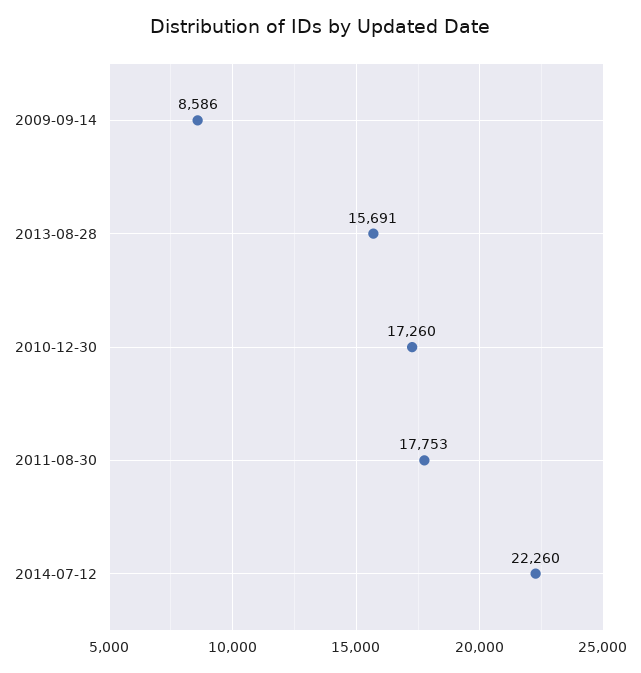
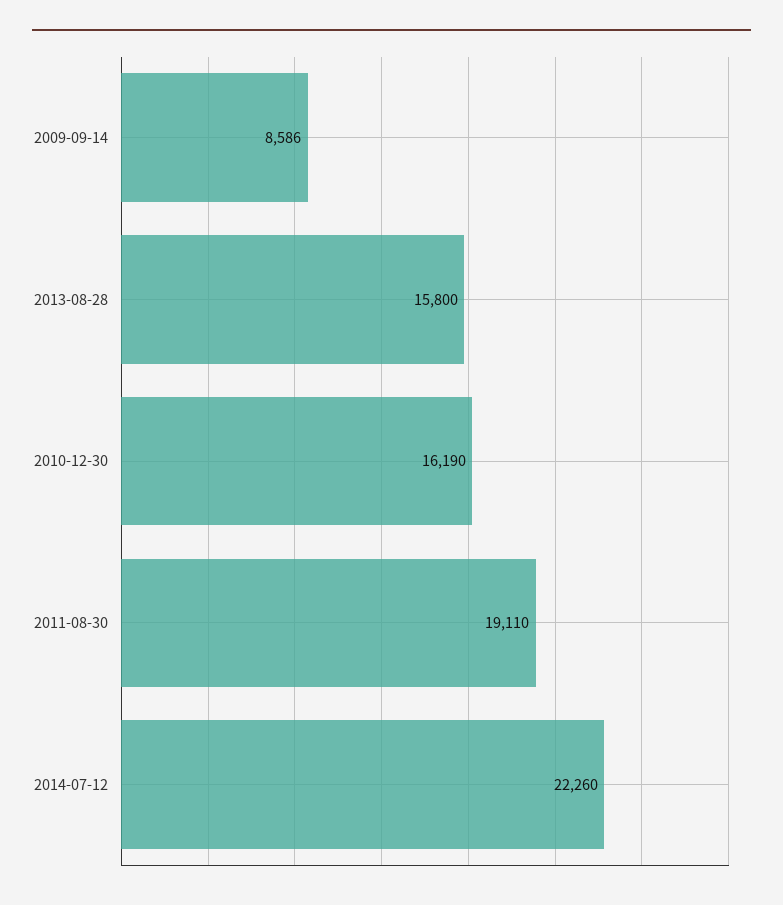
2013-08-28: 15691 -> 15800
2010-12-30: 17260 -> 16190
2011-08-30: 17753 -> 19110

